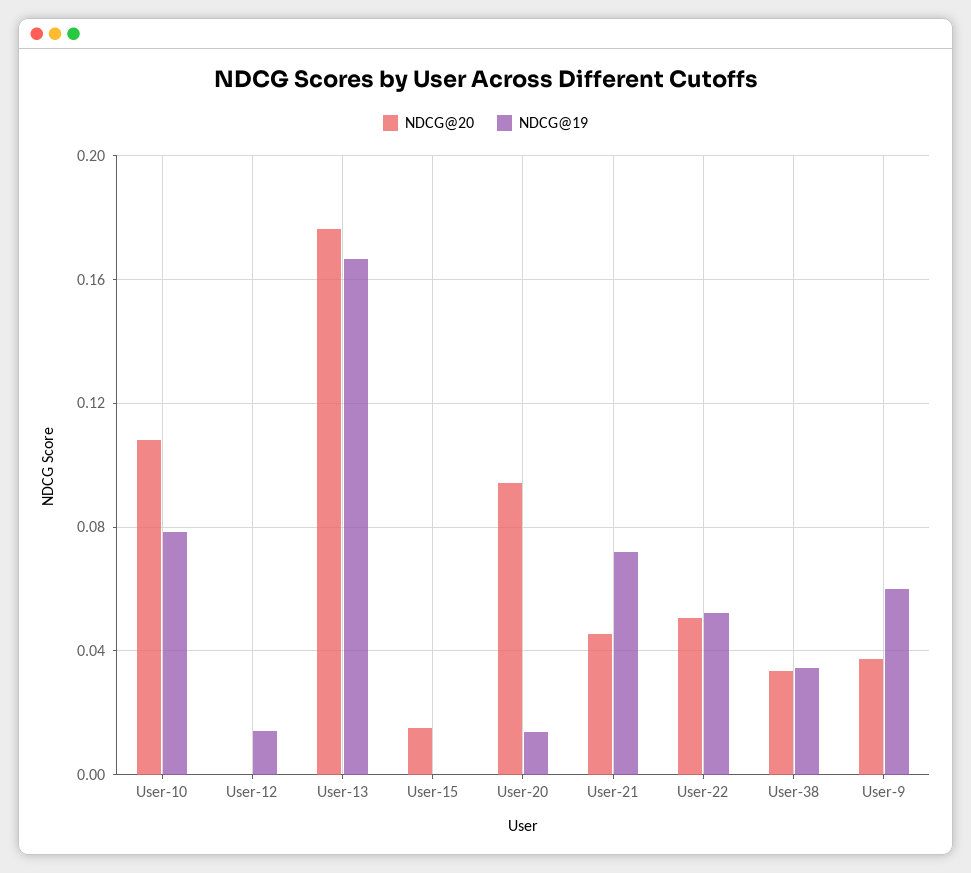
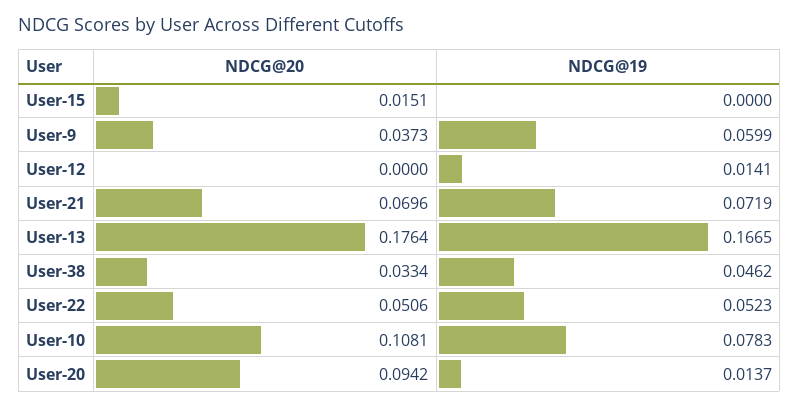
NDCG@20, User-21: 0.045 -> 0.0696
NDCG@19, User-38: 0.035 -> 0.0462

